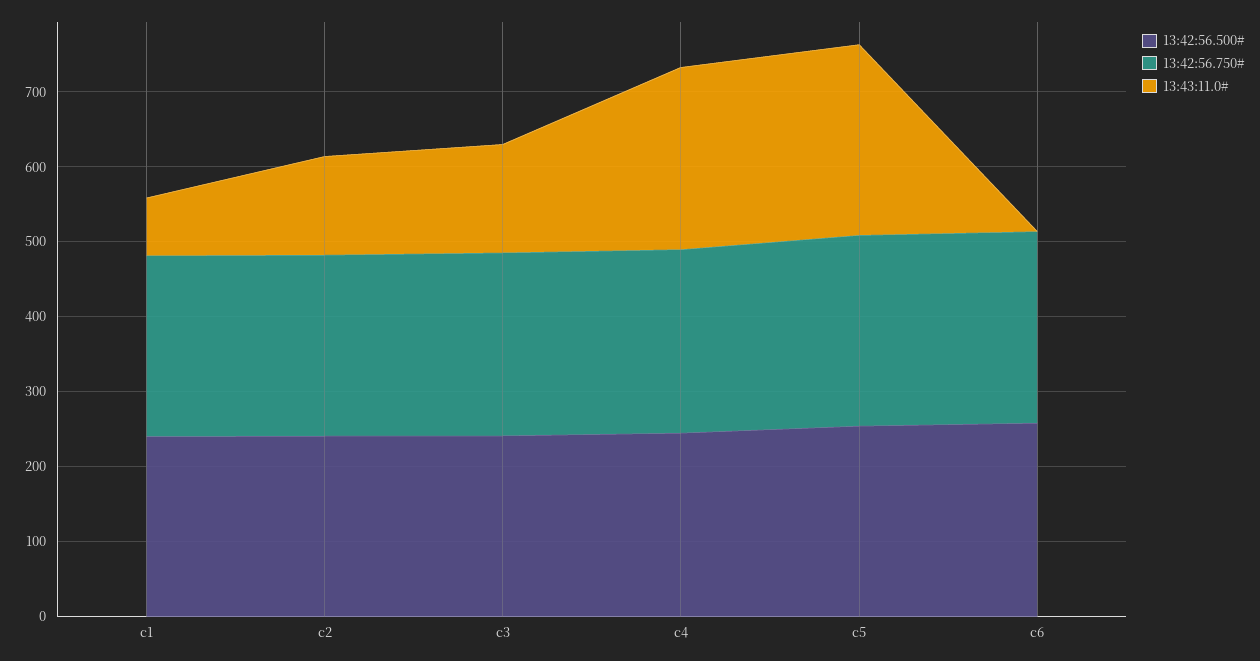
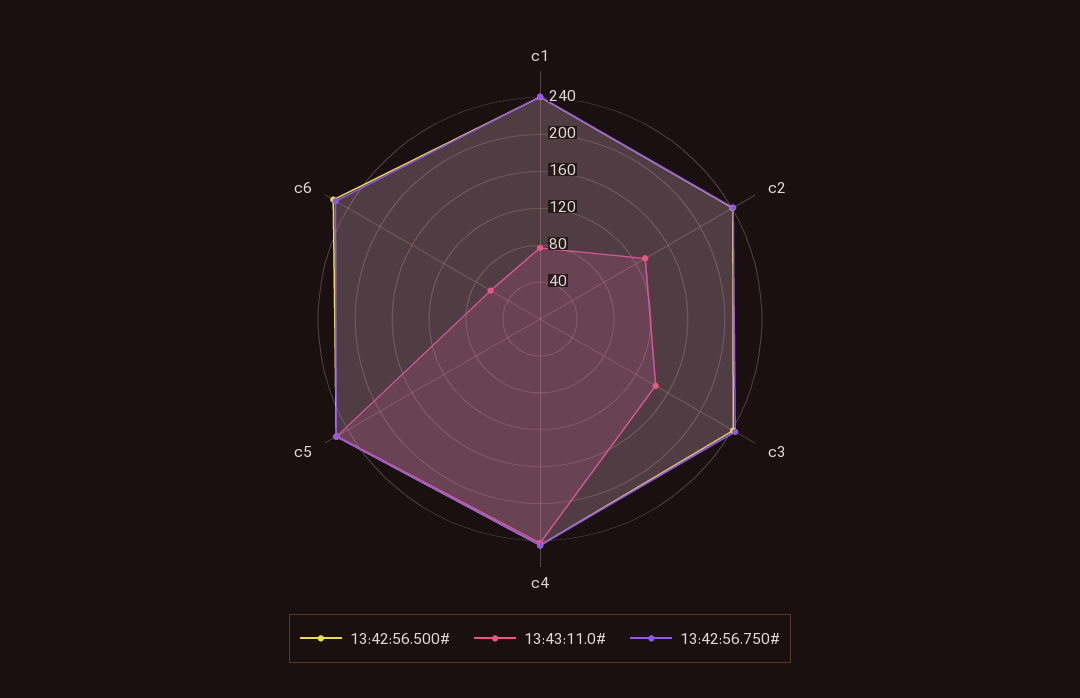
13:43:11.0#, c6: 0 -> 60

